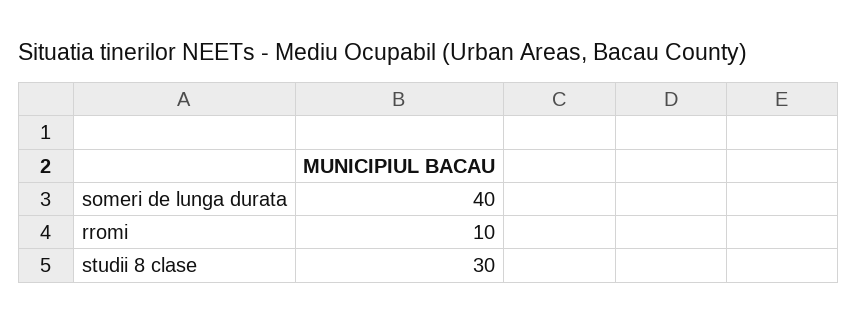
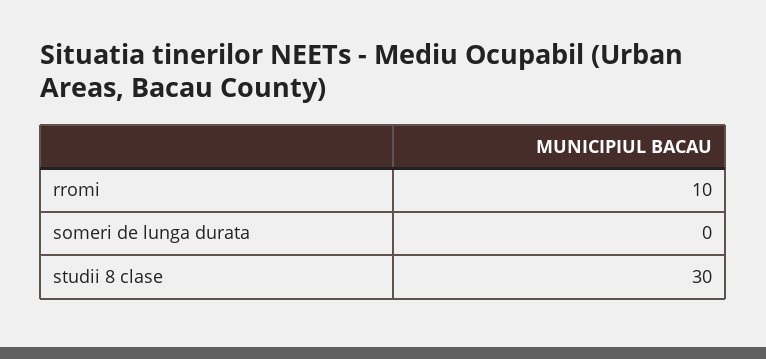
someri de lunga durata: 40 -> 0

